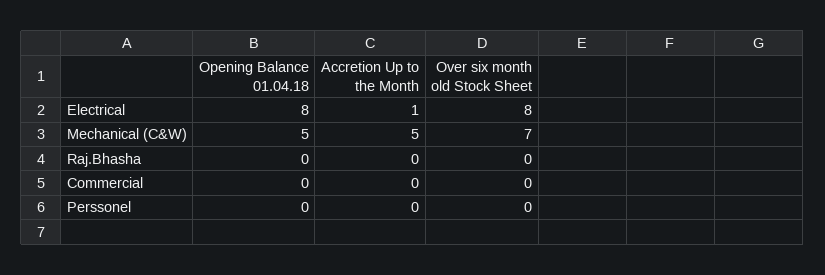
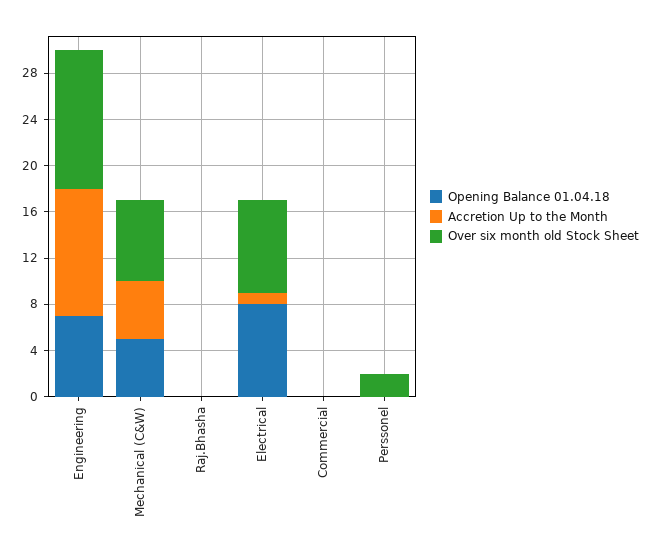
Over six month old Stock Sheet, Perssonel: 0 -> 2
Opening Balance 01.04.18, Engineering: none -> 7
Accretion Up to the Month, Engineering: none -> 11
Over six month old Stock Sheet, Engineering: none -> 12

